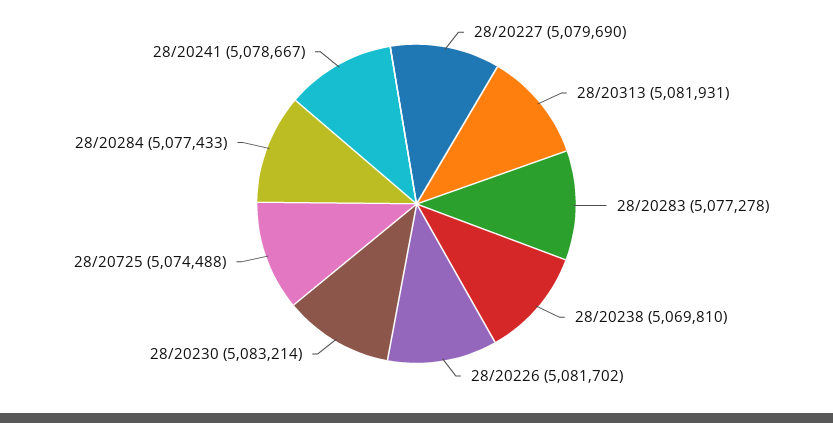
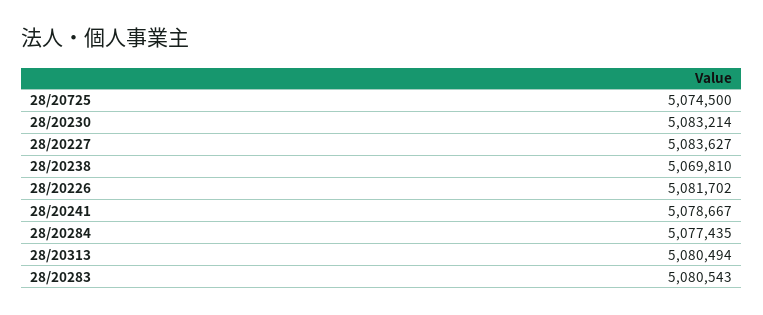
28/20227: 5079690 -> 5083627
28/20313: 5081931 -> 5080494
28/20283: 5077278 -> 5080543
28/20725: 5074488 -> 5074500
28/20284: 5077433 -> 5077435

